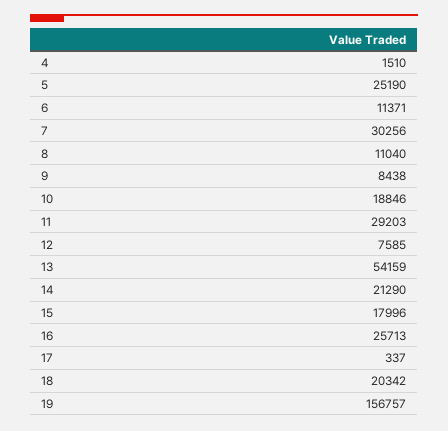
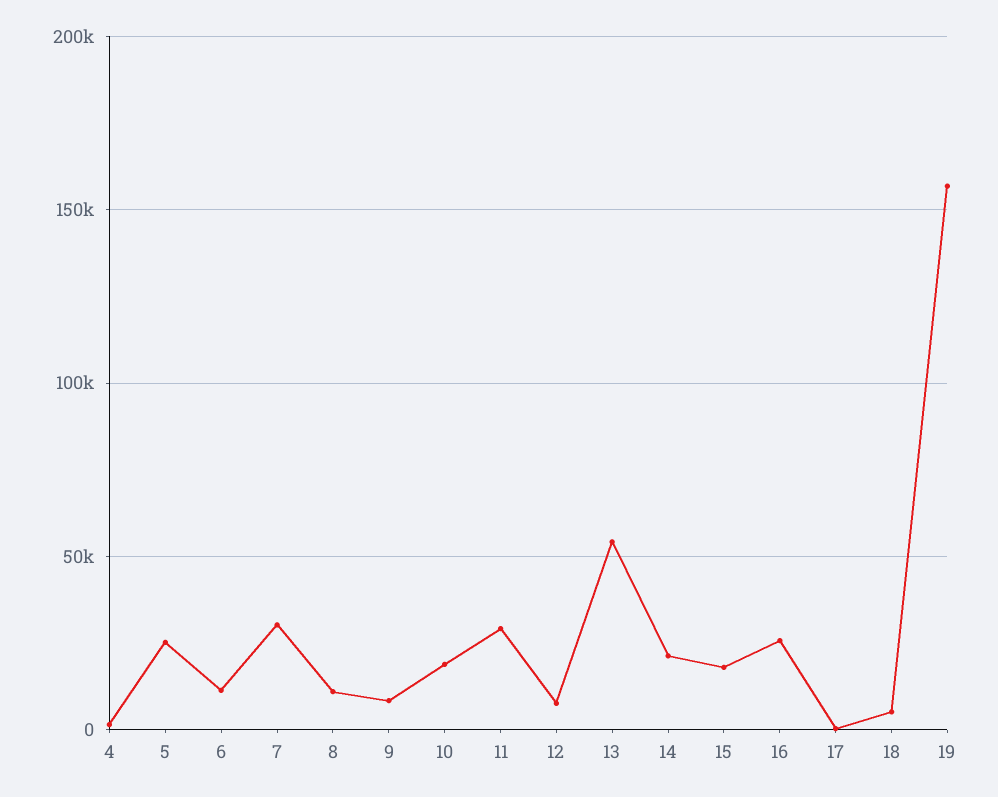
18: 20342 -> 5000

